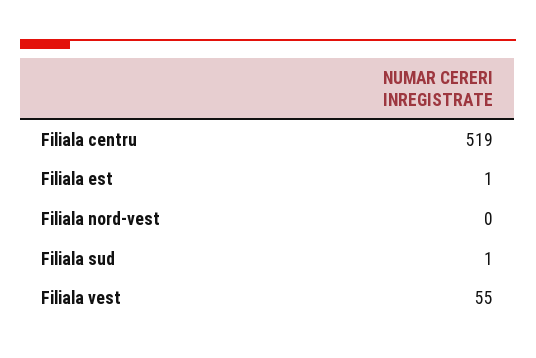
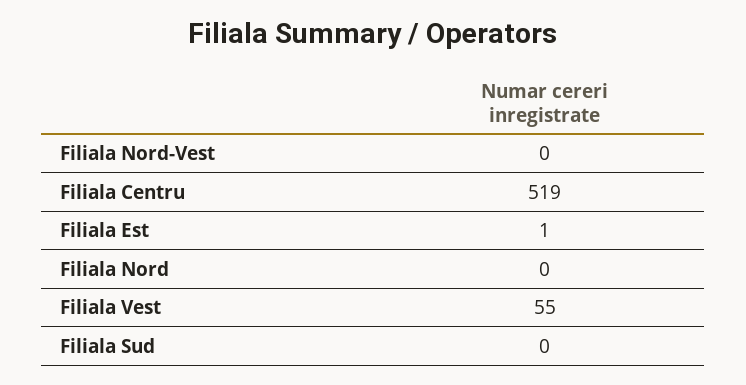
Filiala sud: 1 -> 0
Filiala Nord: none -> 0

